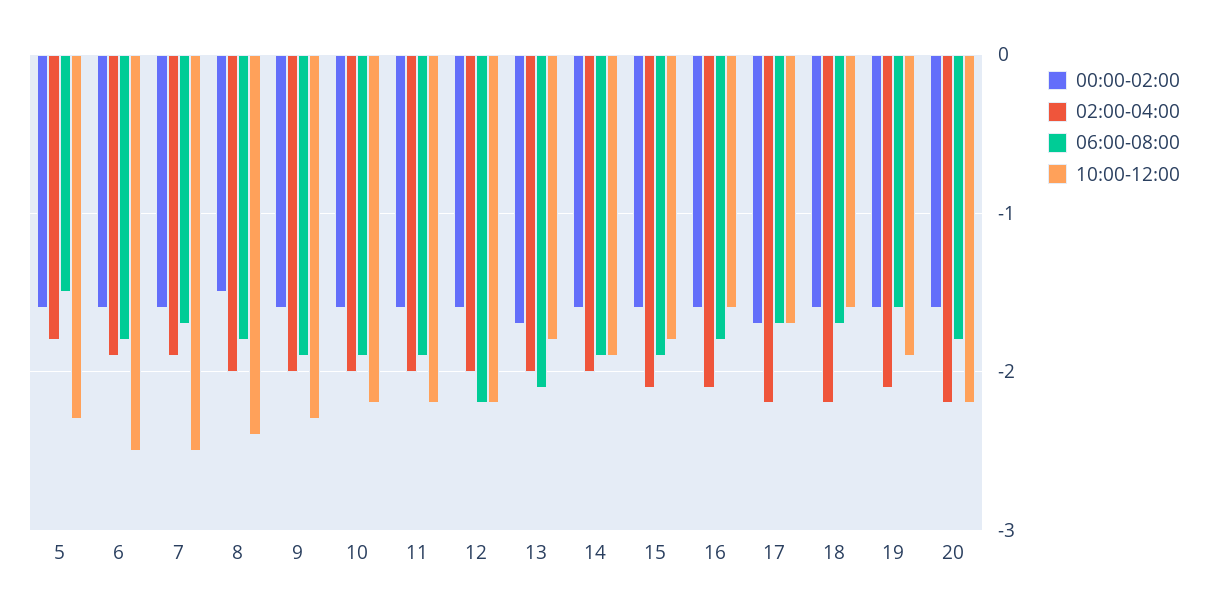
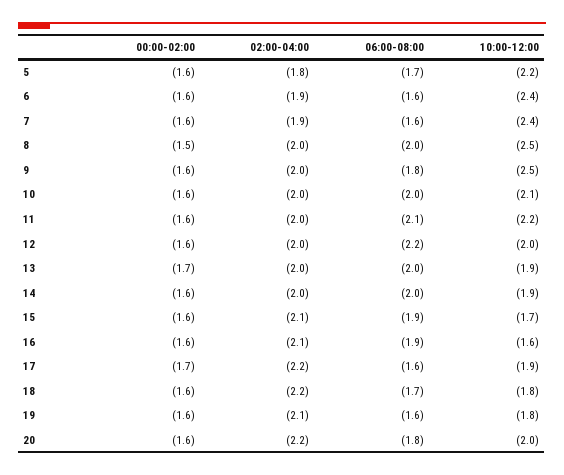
06:00-08:00, 5: -1.5 -> -1.7
10:00-12:00, 5: -2.3 -> -2.2
06:00-08:00, 6: -1.8 -> -1.6
10:00-12:00, 6: -2.5 -> -2.4
06:00-08:00, 7: -1.7 -> -1.6
10:00-12:00, 7: -2.5 -> -2.4
06:00-08:00, 8: -1.8 -> -2
10:00-12:00, 8: -2.4 -> -2.5
06:00-08:00, 9: -1.9 -> -1.8
10:00-12:00, 9: -2.3 -> -2.5
06:00-08:00, 10: -1.9 -> -2
10:00-12:00, 10: -2.2 -> -2.1
06:00-08:00, 11: -1.9 -> -2.1
10:00-12:00, 12: -2.2 -> -2
06:00-08:00, 13: -2.1 -> -2
10:00-12:00, 13: -1.8 -> -1.9
06:00-08:00, 14: -1.9 -> -2
10:00-12:00, 15: -1.8 -> -1.7
06:00-08:00, 16: -1.8 -> -1.9
06:00-08:00, 17: -1.7 -> -1.6
10:00-12:00, 17: -1.7 -> -1.9
10:00-12:00, 18: -1.6 -> -1.8
10:00-12:00, 19: -1.9 -> -1.8
10:00-12:00, 20: -2.2 -> -2

